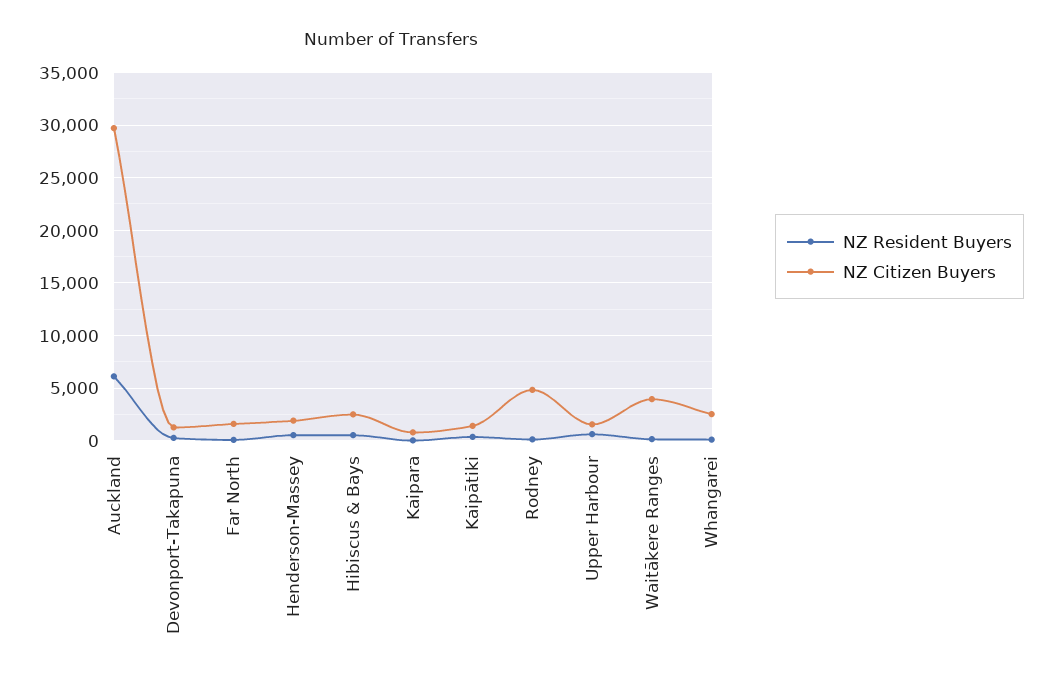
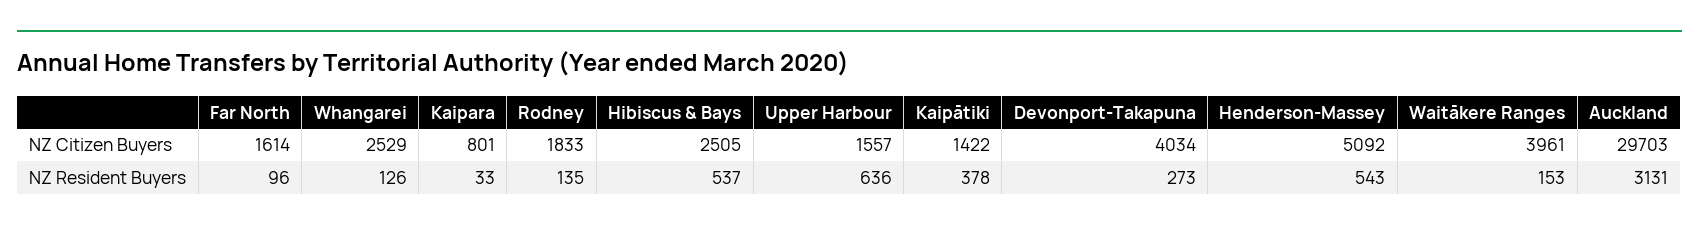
NZ Resident Buyers, Auckland: 6000 -> 3131
NZ Citizen Buyers, Devonport-Takapuna: 1000 -> 4034
NZ Citizen Buyers, Henderson-Massey: 2000 -> 5092
NZ Citizen Buyers, Rodney: 5000 -> 1833

